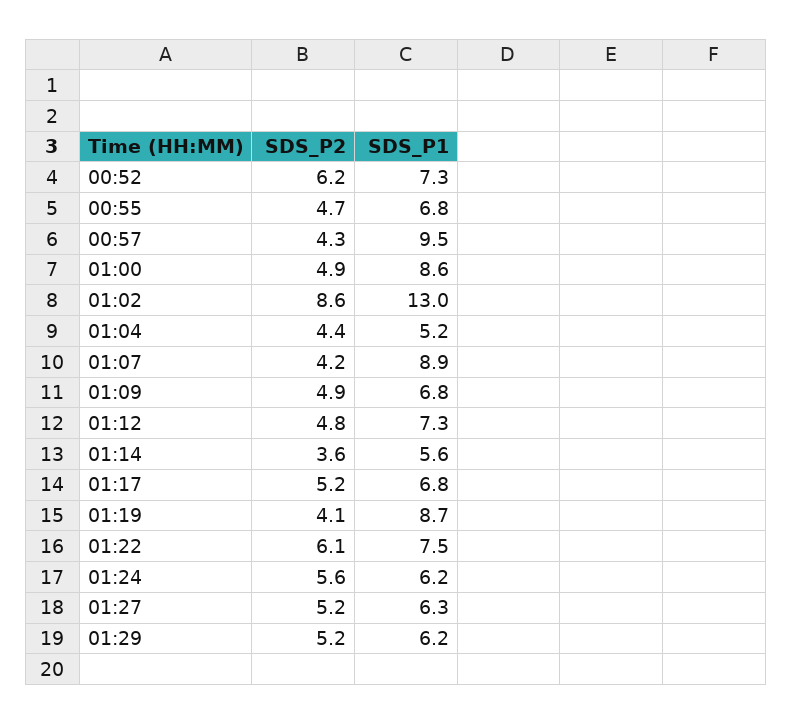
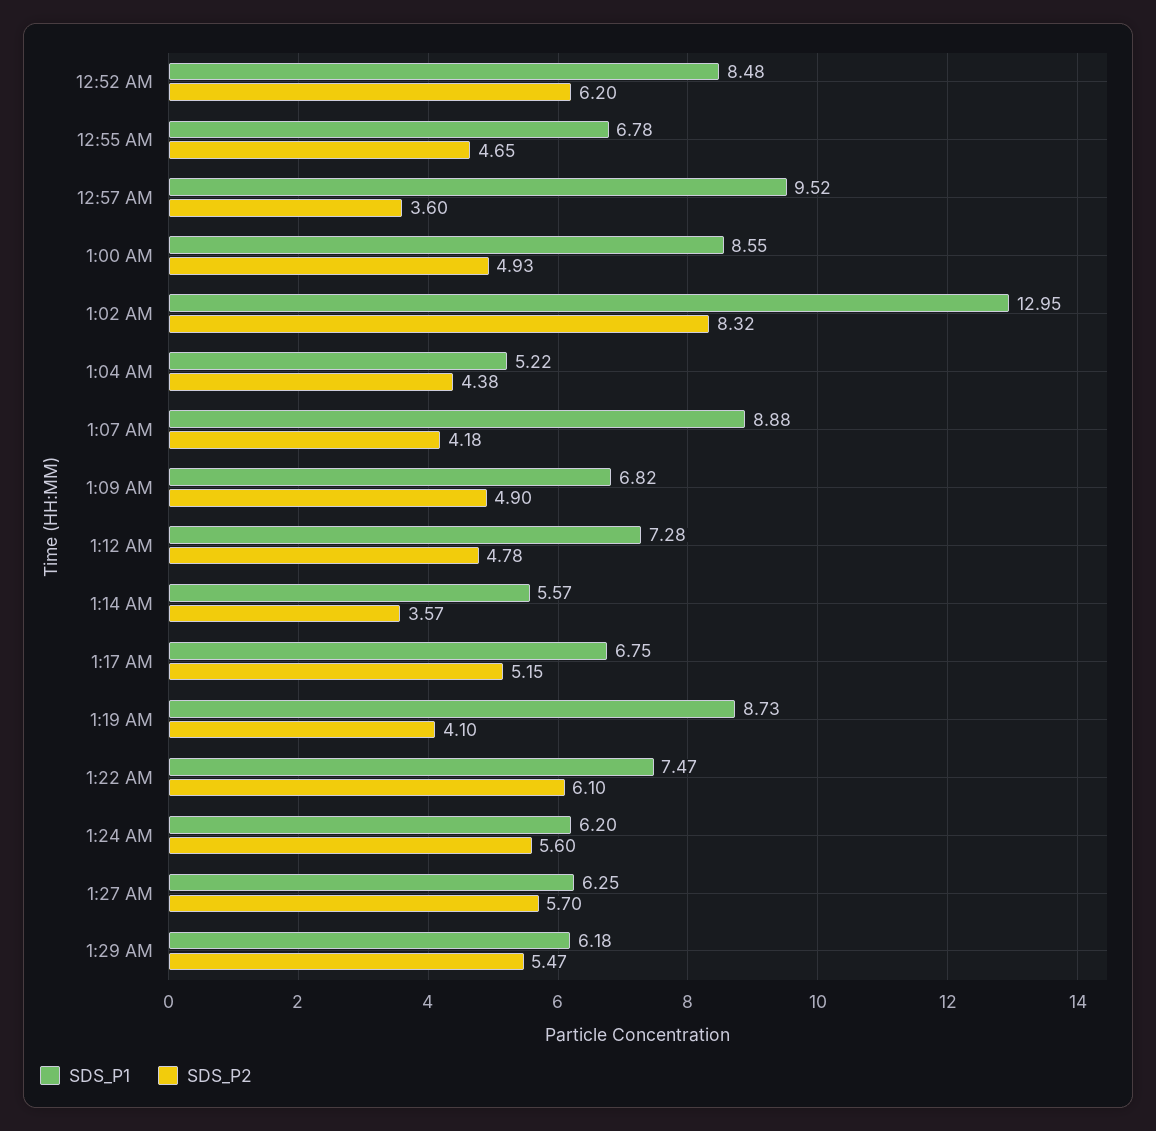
SDS_P1, 00:52: 7.3 -> 8.48
SDS_P2, 00:57: 4.3 -> 3.6
SDS_P2, 01:02: 8.6 -> 8.32
SDS_P2, 01:27: 5.2 -> 5.7
SDS_P2, 01:29: 5.2 -> 5.47

